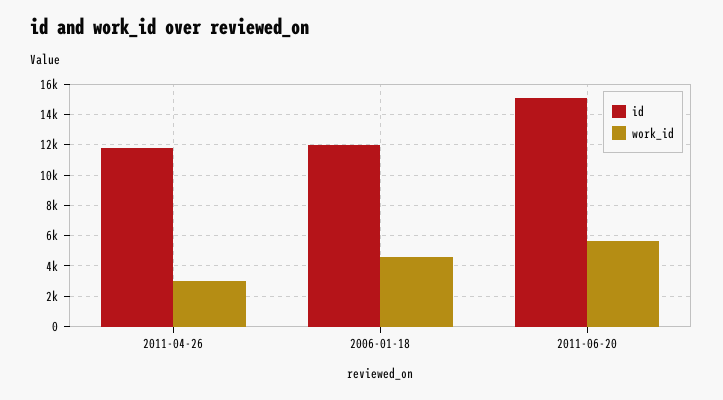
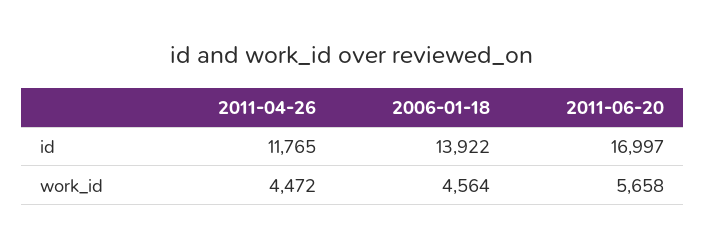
work_id, 2011-04-26: 3000 -> 4472
id, 2006-01-18: 12000 -> 13922
id, 2011-06-20: 15000 -> 16997

